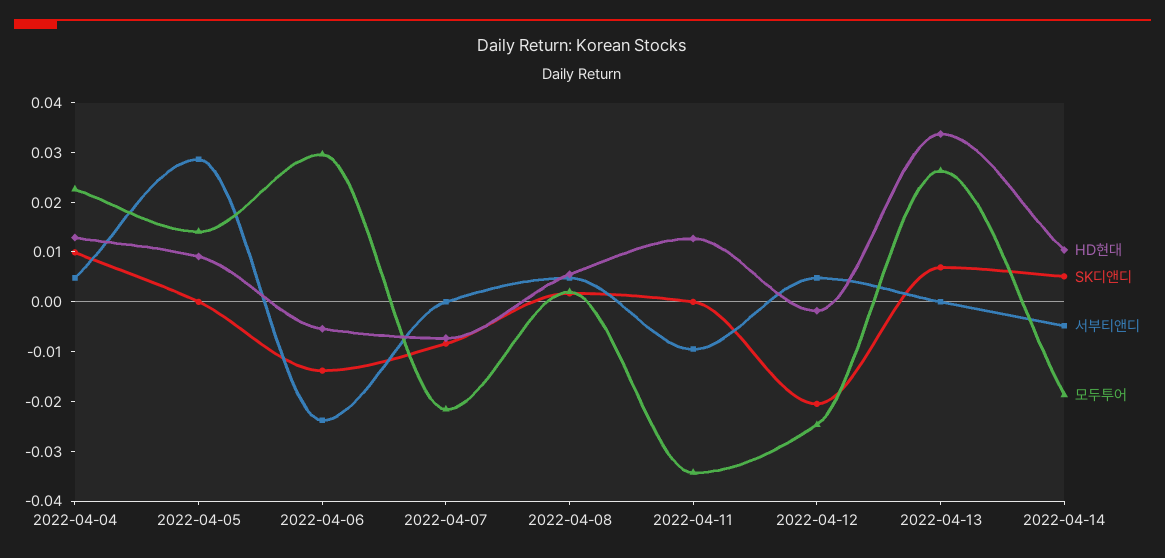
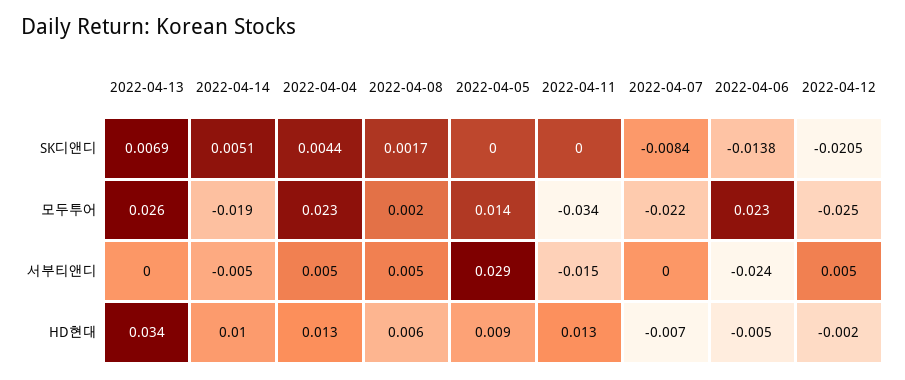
SK디앤디, 2022-04-04: 0.01 -> 0.0044
모두투어, 2022-04-06: 0.03 -> 0.023
서부티앤디, 2022-04-11: -0.01 -> -0.015

